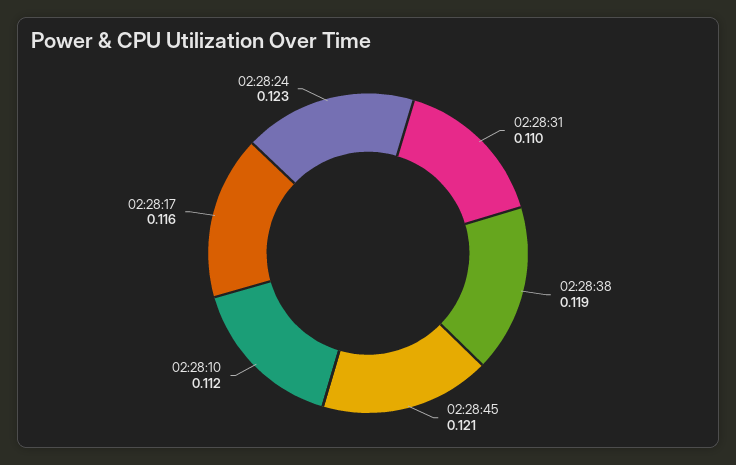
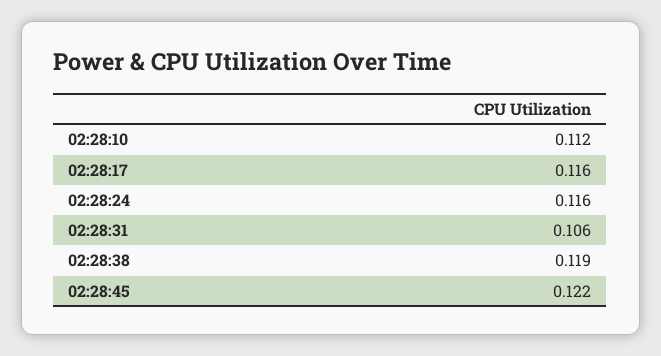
02:28:31: 0.11 -> 0.106
02:28:45: 0.121 -> 0.122
02:28:24: 0.123 -> 0.116

